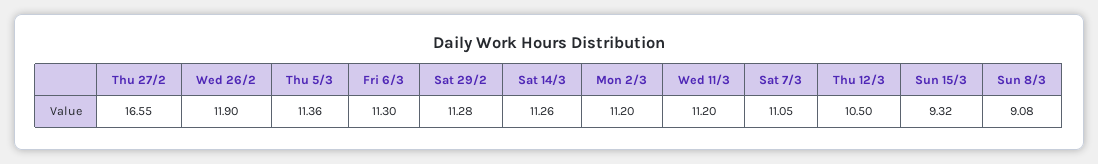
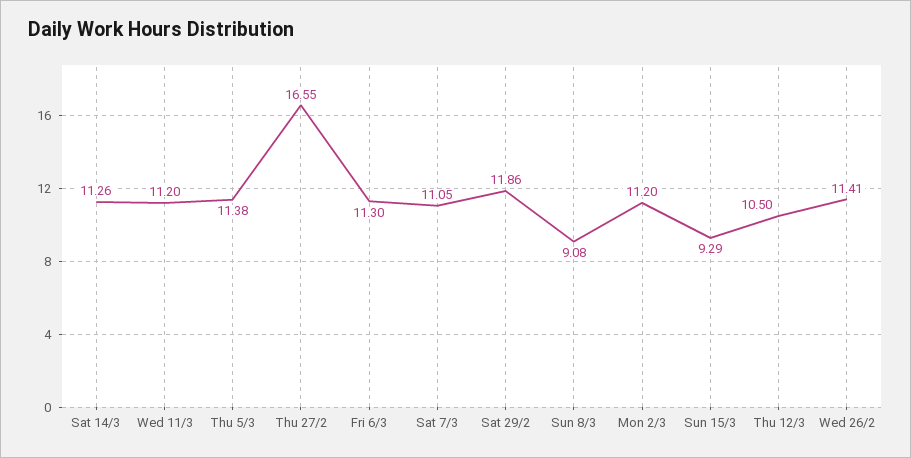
Wed 26/2: 11.9 -> 11.41
Thu 5/3: 11.36 -> 11.38
Sat 29/2: 11.28 -> 11.86
Sun 15/3: 9.32 -> 9.29

